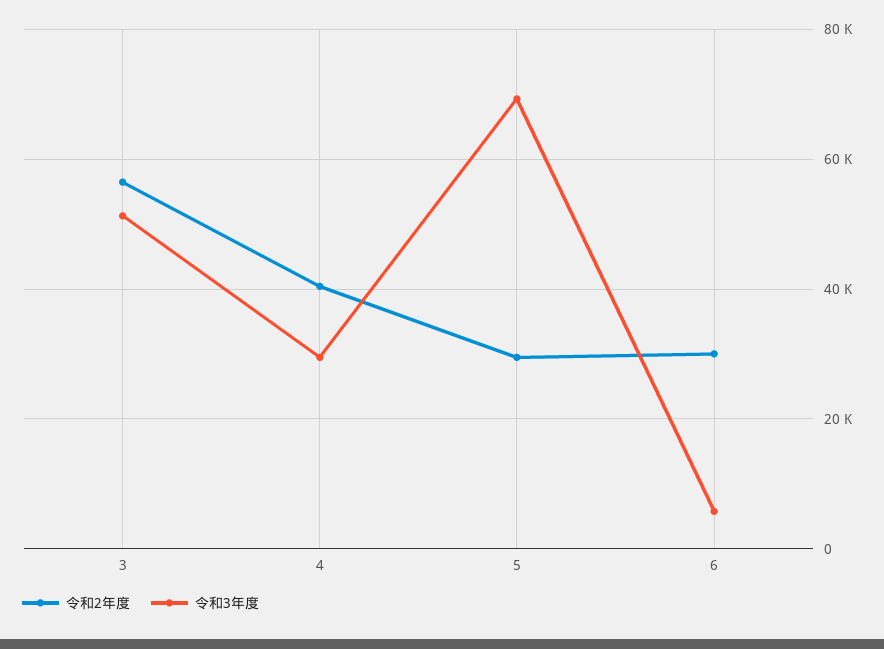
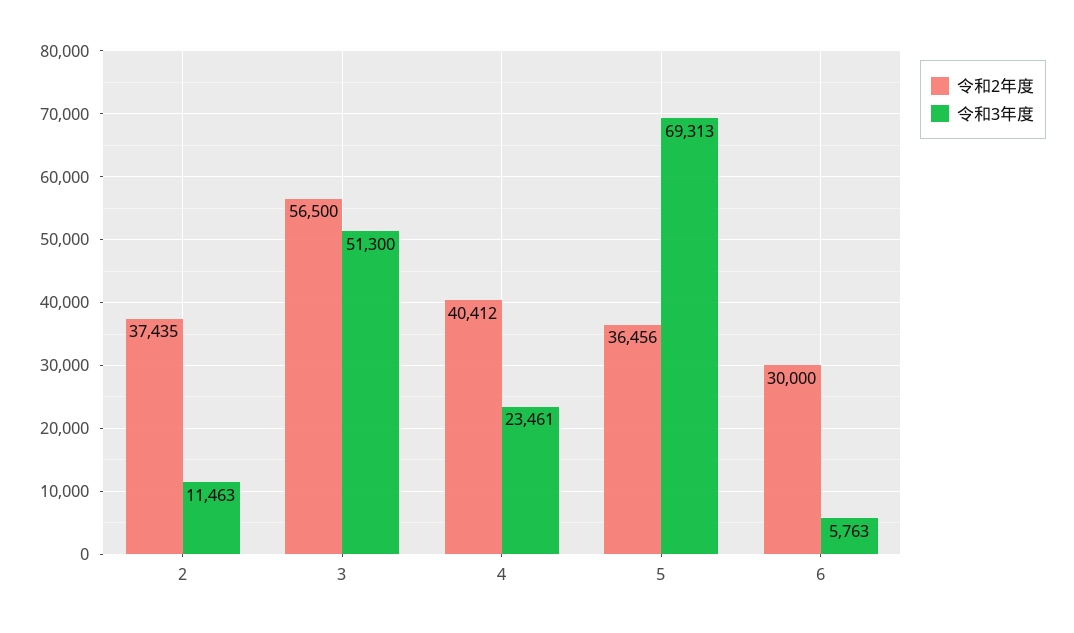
令和3年度, 4: 30000 -> 23461
令和2年度, 5: 30000 -> 36456
令和2年度, 2: none -> 37435
令和3年度, 2: none -> 11463

